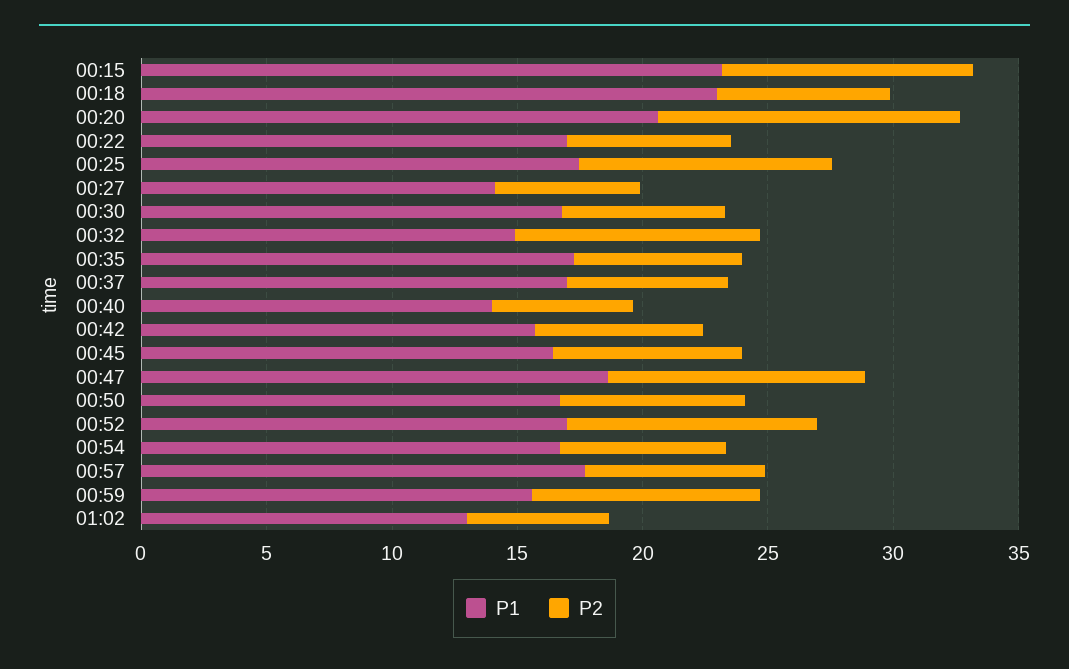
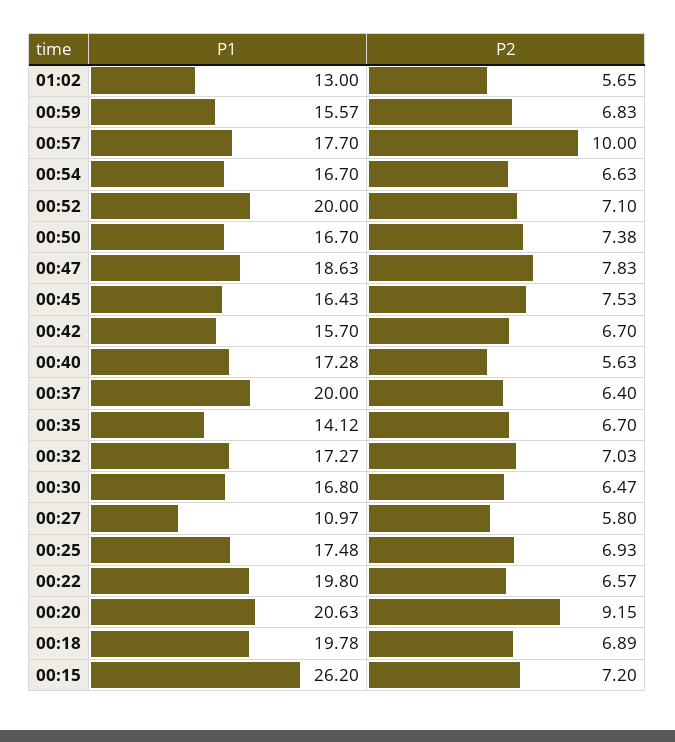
P1, 00:15: 23 -> 26.2
P2, 00:15: 10 -> 7.2
P1, 00:18: 23 -> 19.78
P2, 00:20: 12 -> 9.15
P1, 00:22: 17 -> 19.8
P2, 00:25: 10 -> 6.93
P1, 00:27: 14 -> 10.97
P1, 00:32: 15 -> 17.27
P2, 00:32: 10 -> 7.03
P1, 00:35: 17 -> 14.12
P1, 00:37: 17 -> 20
P1, 00:40: 14 -> 17.28
P2, 00:47: 10 -> 7.83
P1, 00:52: 17 -> 20
P2, 00:52: 10 -> 7.1
P2, 00:57: 7 -> 10
P2, 00:59: 9 -> 6.83

